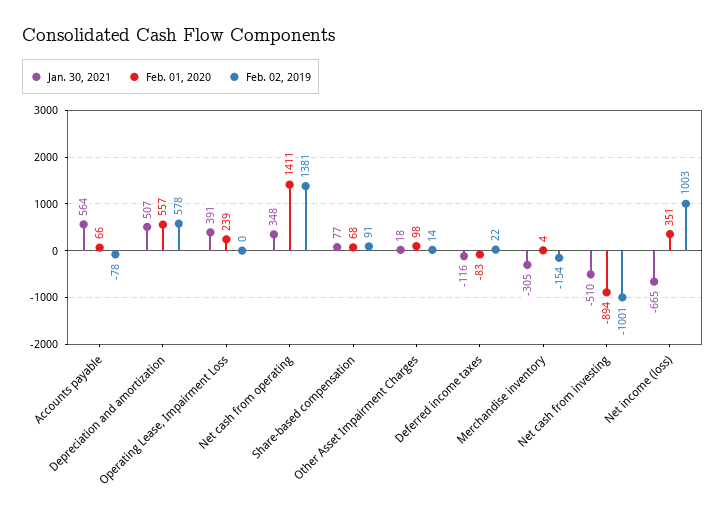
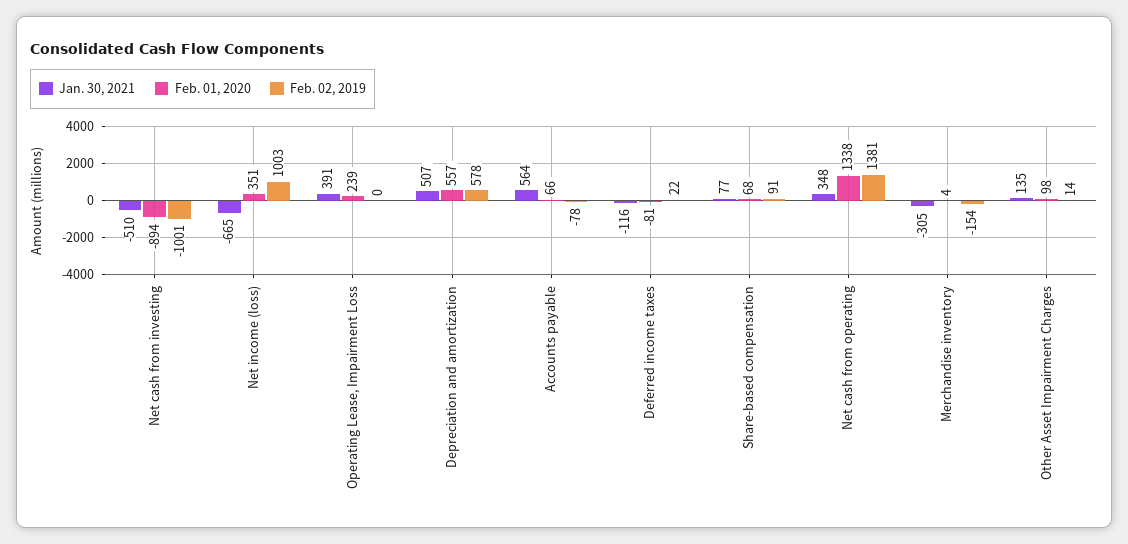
Feb. 01, 2020, Net cash from operating: 1411 -> 1338
Jan. 30, 2021, Other Asset Impairment Charges: 18 -> 135
Feb. 01, 2020, Deferred income taxes: -83 -> -81

